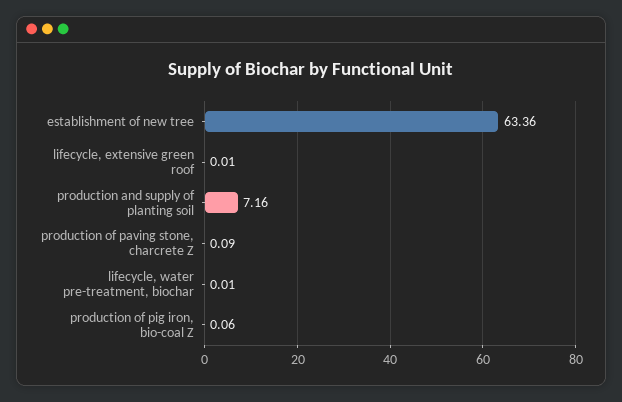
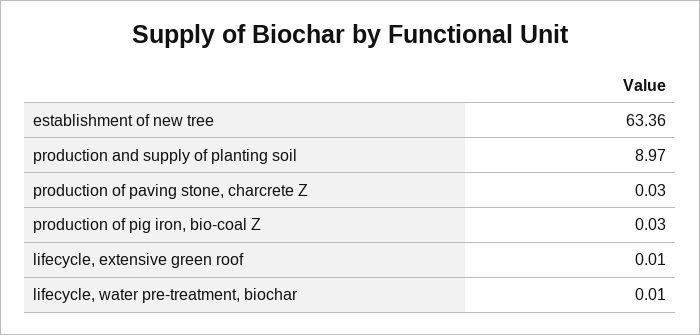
production and supply of planting soil: 7.16 -> 8.97
production of paving stone, charcrete Z: 0.09 -> 0.03
production of pig iron, bio-coal Z: 0.06 -> 0.03

